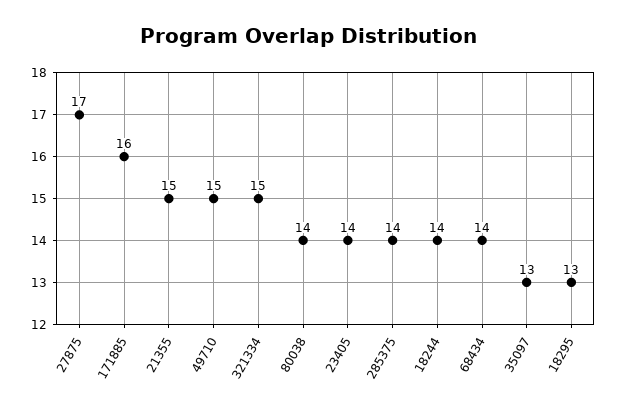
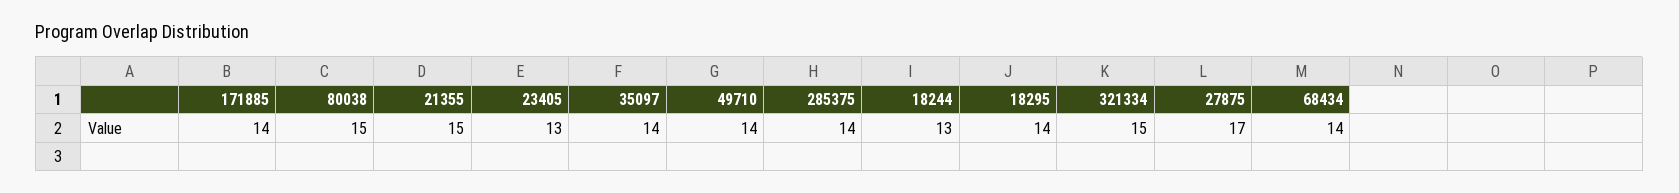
171885: 16 -> 14
49710: 15 -> 14
80038: 14 -> 15
23405: 14 -> 13
18244: 14 -> 13
35097: 13 -> 14
18295: 13 -> 14

